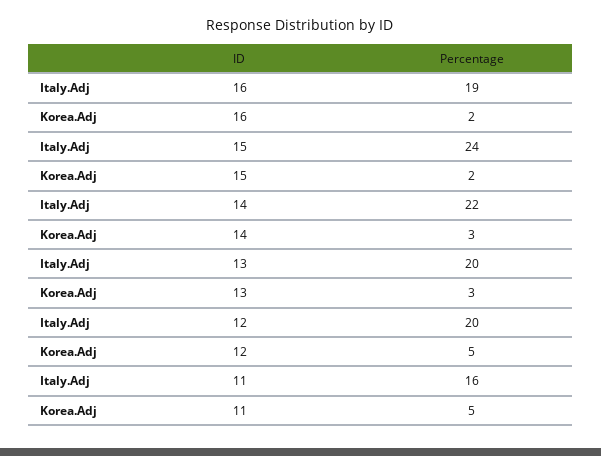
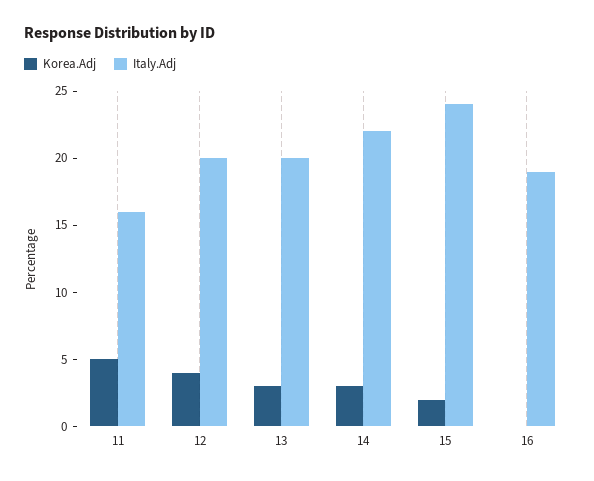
Korea.Adj, 16: 2 -> 0
Korea.Adj, 12: 5 -> 4

